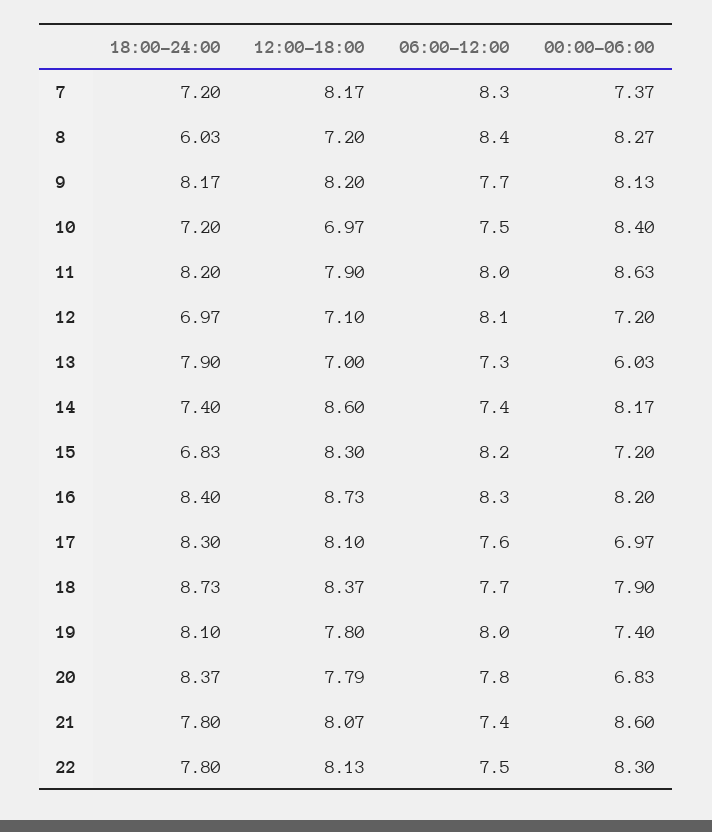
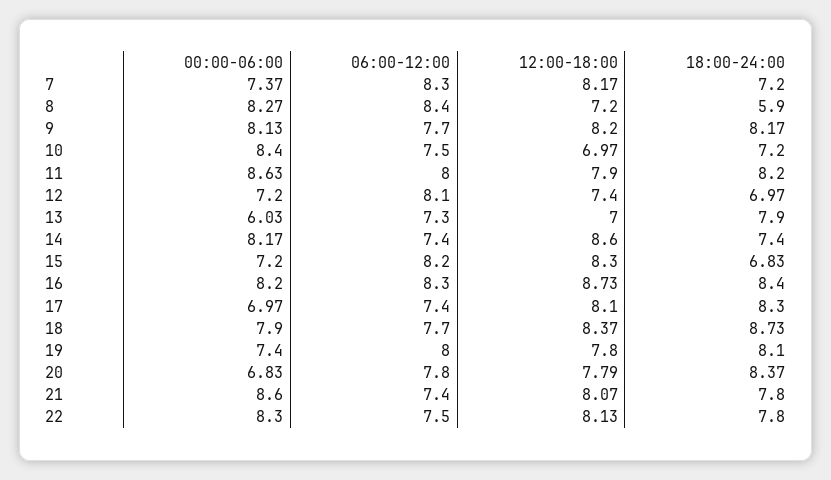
18:00-24:00, 8: 6.03 -> 5.9
12:00-18:00, 12: 7.1 -> 7.4
06:00-12:00, 17: 7.6 -> 7.4

